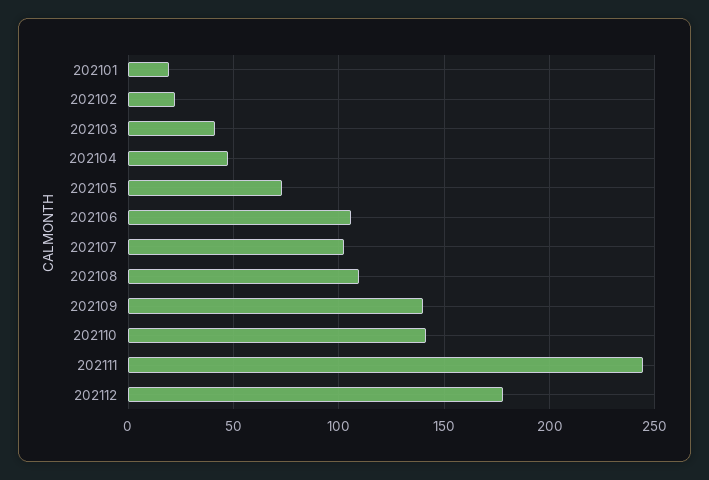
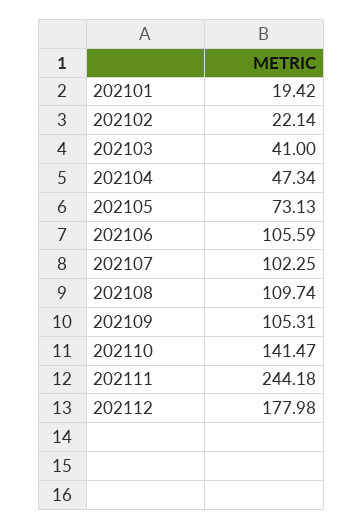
202109: 140 -> 105.31

